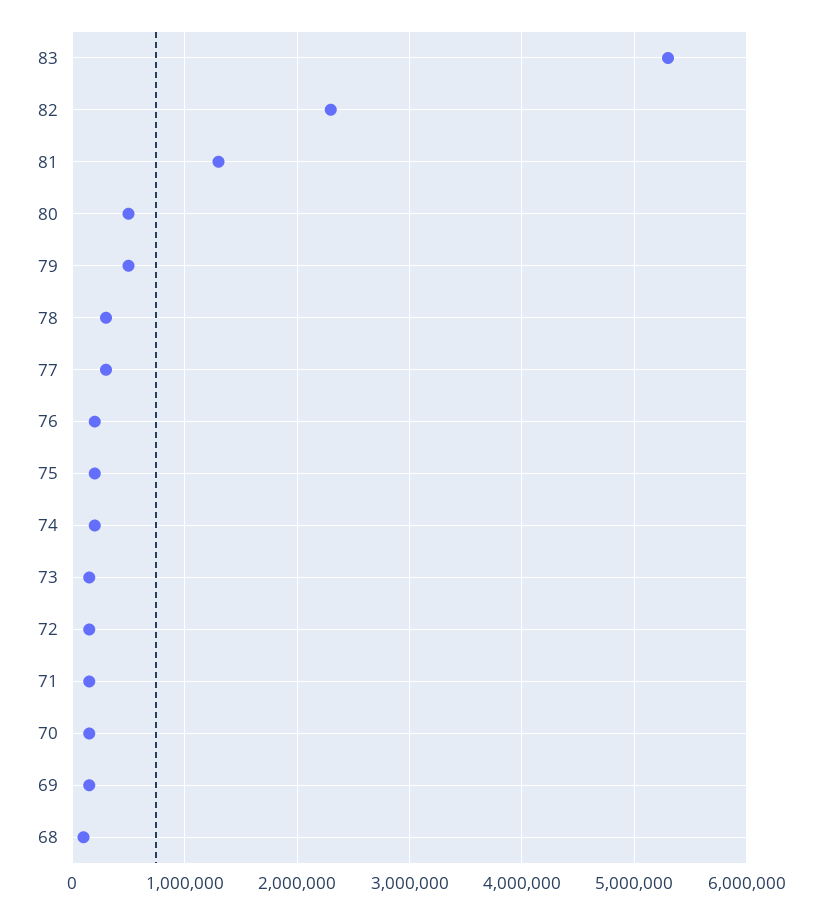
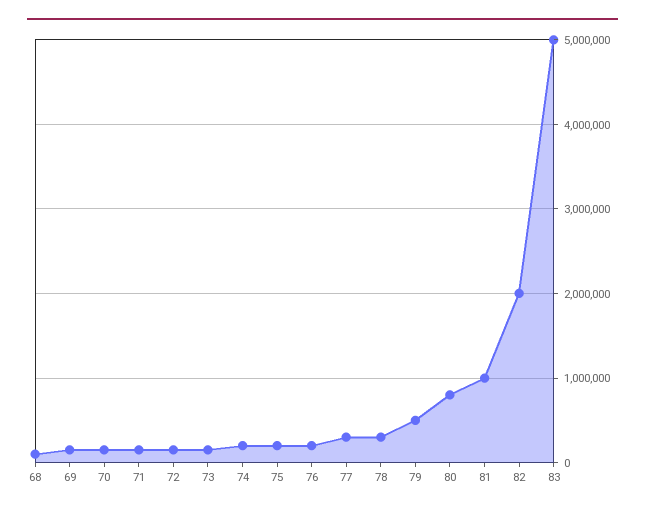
83: 5300000 -> 5000000
82: 2300000 -> 2000000
81: 1300000 -> 1000000
80: 500000 -> 800000

